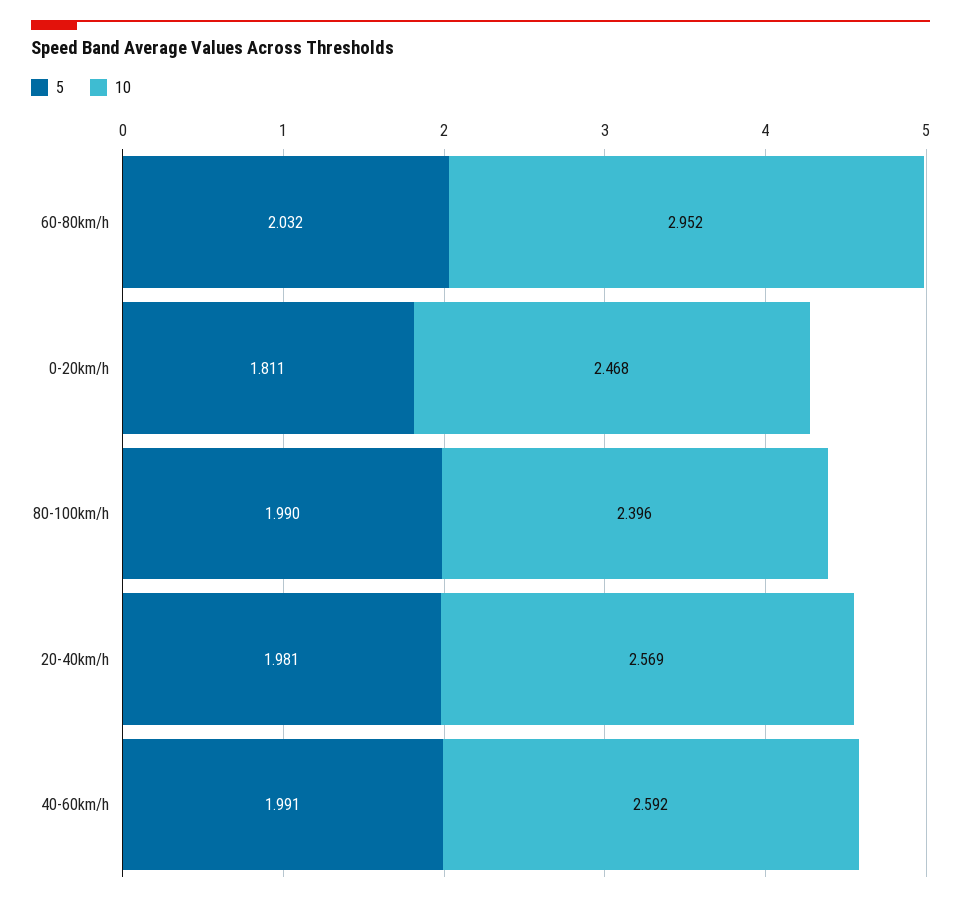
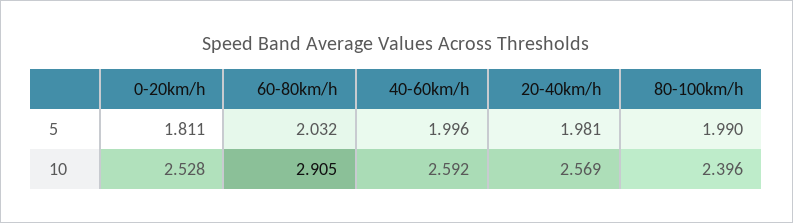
10, 60-80km/h: 2.952 -> 2.905
10, 0-20km/h: 2.468 -> 2.528
5, 40-60km/h: 1.991 -> 1.996

